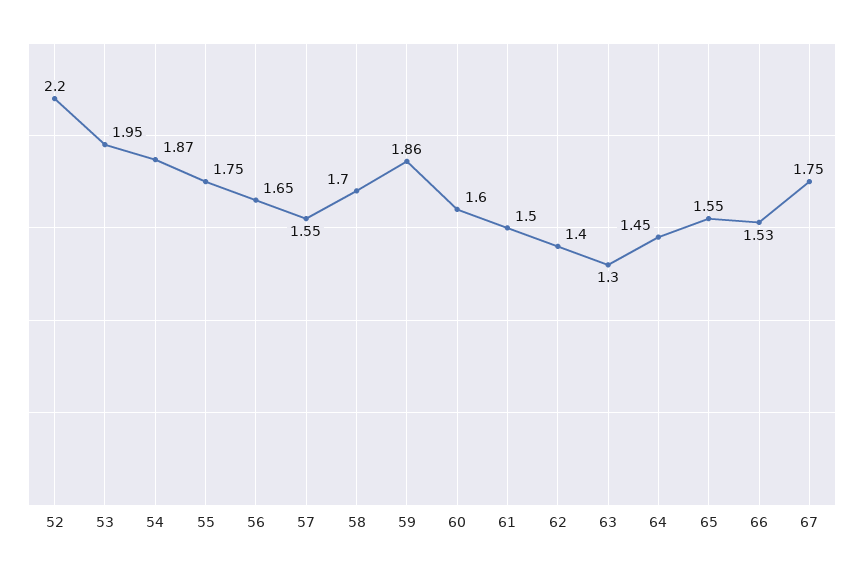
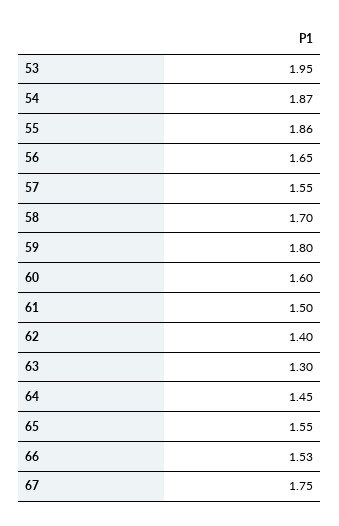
52: 2.2 -> none
55: 1.75 -> 1.86
59: 1.86 -> 1.8

